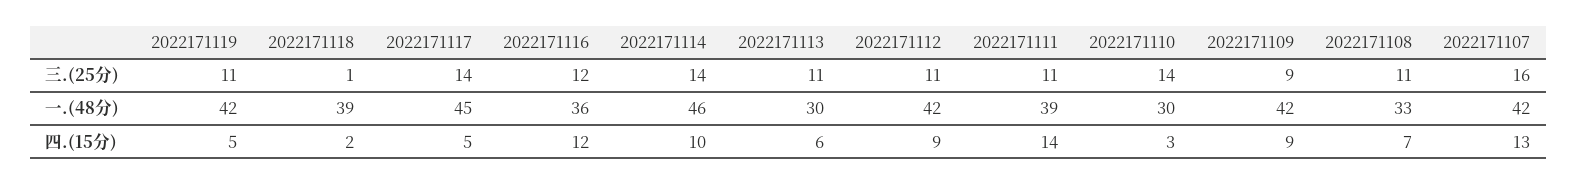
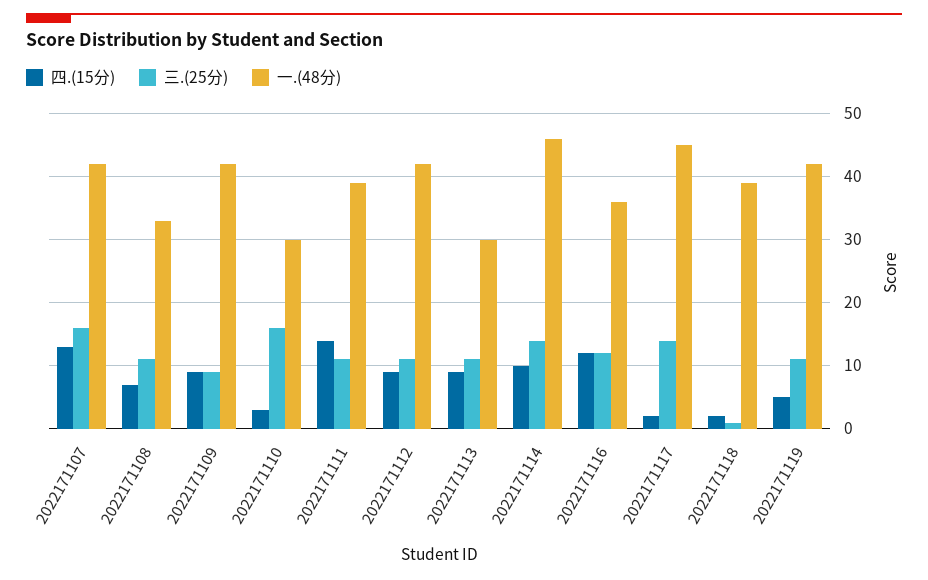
三.(25分), 2022171110: 14 -> 16
四.(15分), 2022171117: 5 -> 2
四.(15分), 2022171113: 6 -> 9

